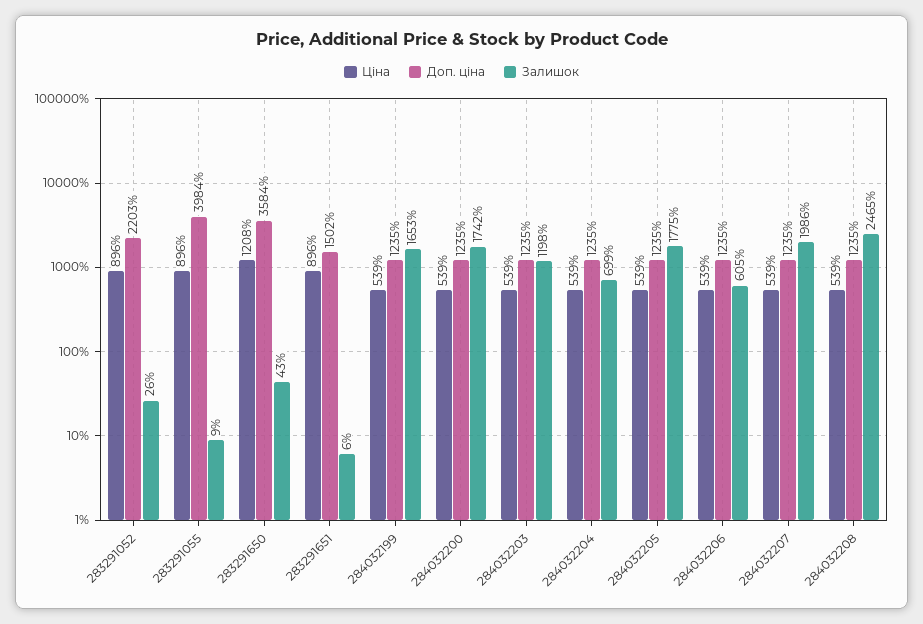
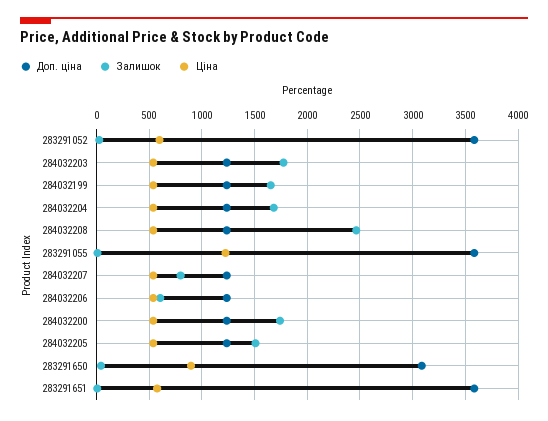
Ціна, 283291052: 896 -> 600
Доп. ціна, 283291052: 2203 -> 3600
Ціна, 283291055: 896 -> 1200
Доп. ціна, 283291055: 3984 -> 3600
Ціна, 283291650: 1208 -> 900
Доп. ціна, 283291650: 3584 -> 3100
Ціна, 283291651: 896 -> 600
Доп. ціна, 283291651: 1502 -> 3600
Залишок, 284032203: 1198 -> 1800
Залишок, 284032204: 699 -> 1700
Залишок, 284032205: 1775 -> 1500
Залишок, 284032207: 1986 -> 800

